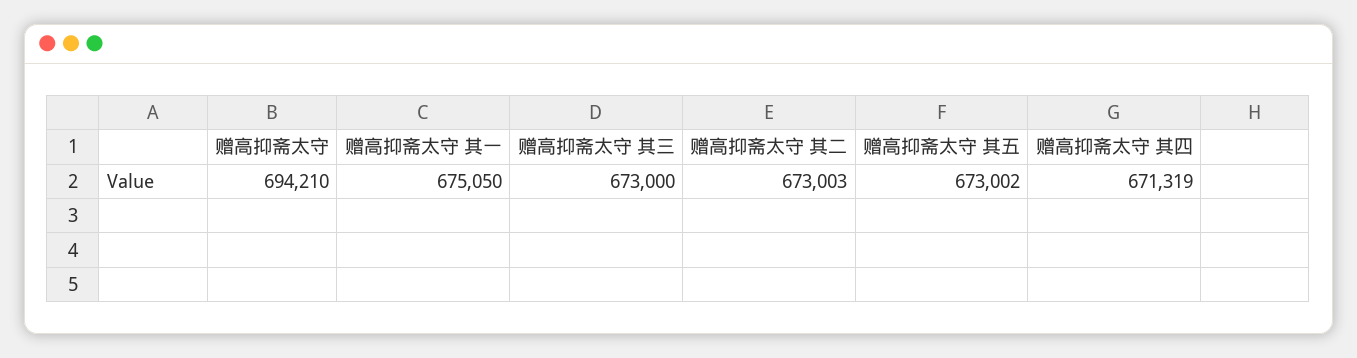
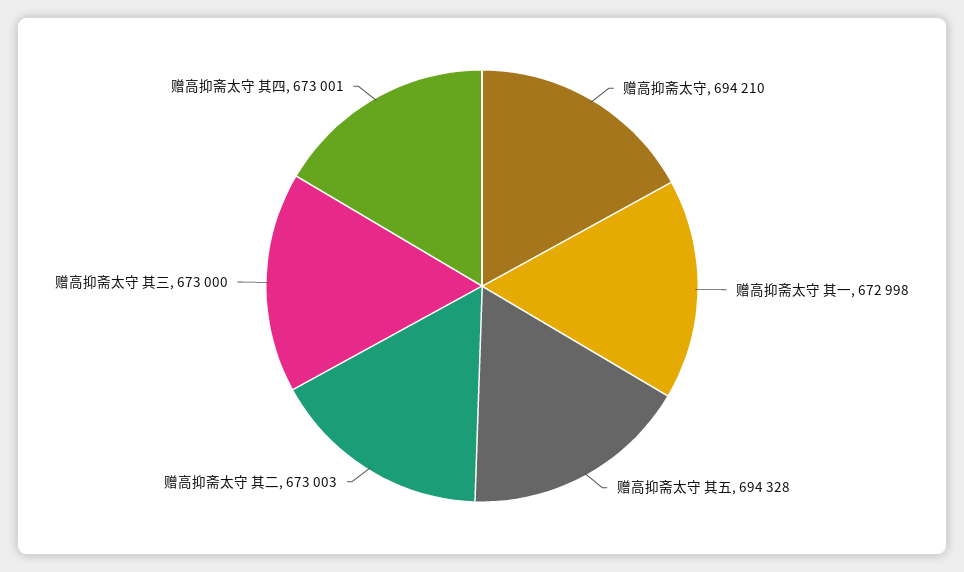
赠高抑斋太守 其一: 675050 -> 672998
赠高抑斋太守 其五: 673002 -> 694328
赠高抑斋太守 其四: 671319 -> 673001

